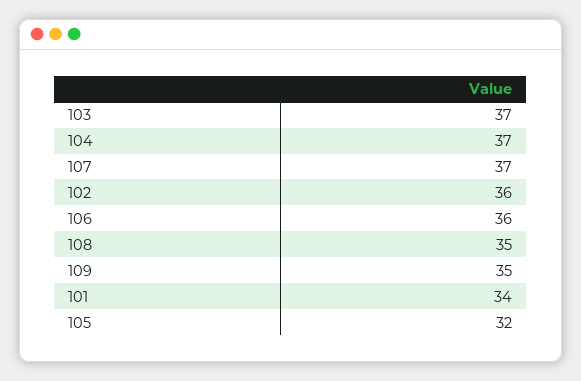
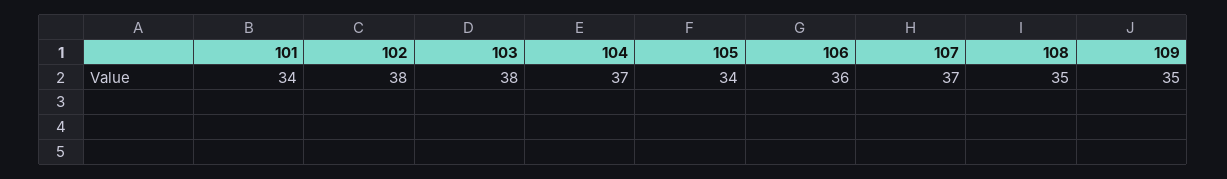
103: 37 -> 38
102: 36 -> 38
105: 32 -> 34

